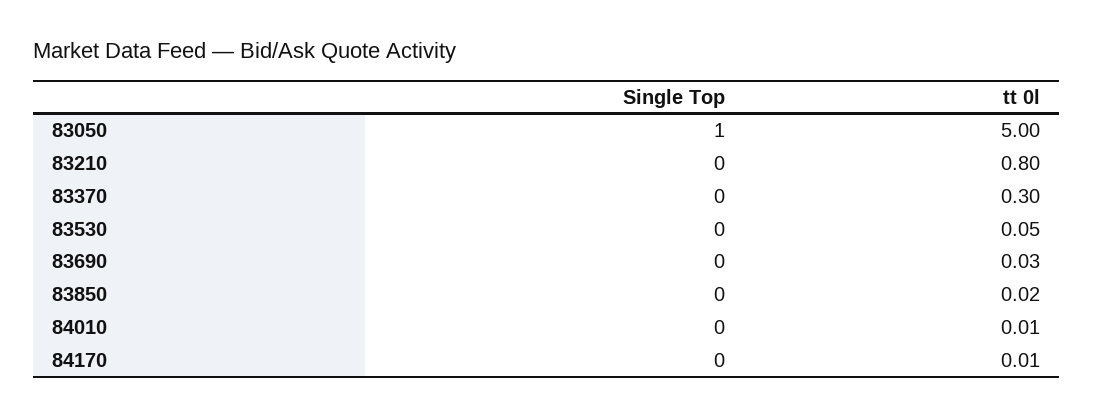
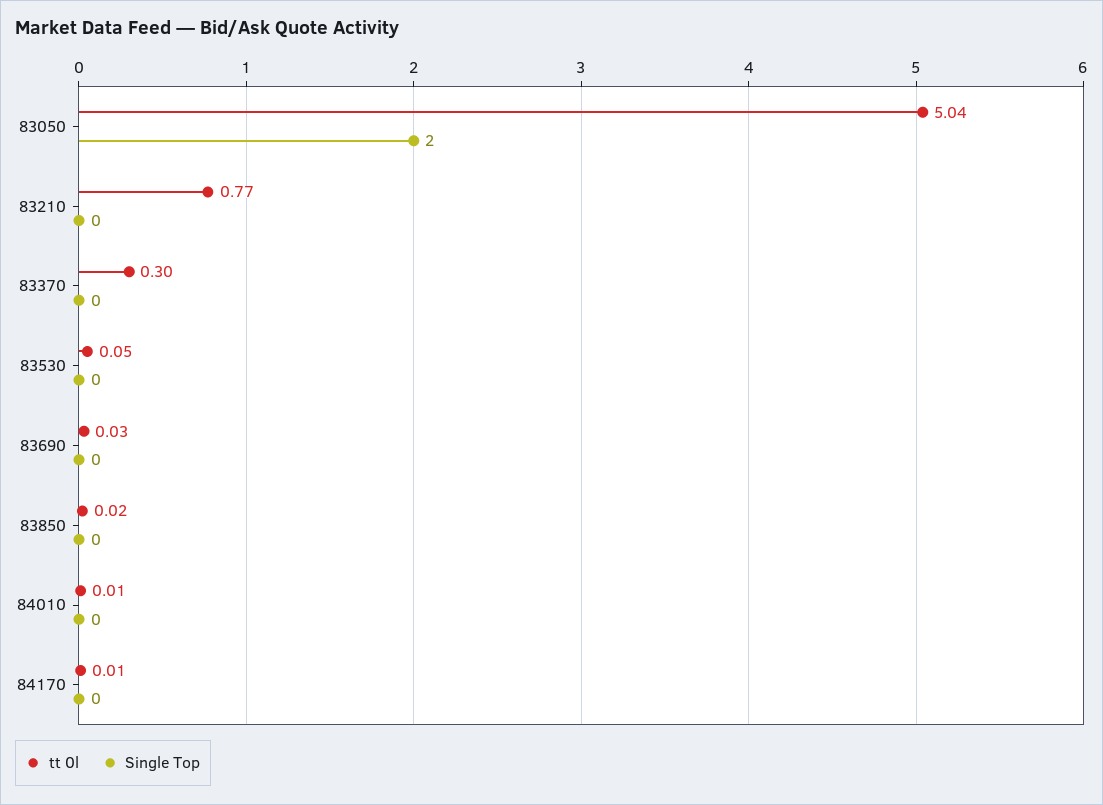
Single Top, 83050: 1 -> 2
tt 0l, 83050: 5 -> 5.04
tt 0l, 83210: 0.8 -> 0.77

